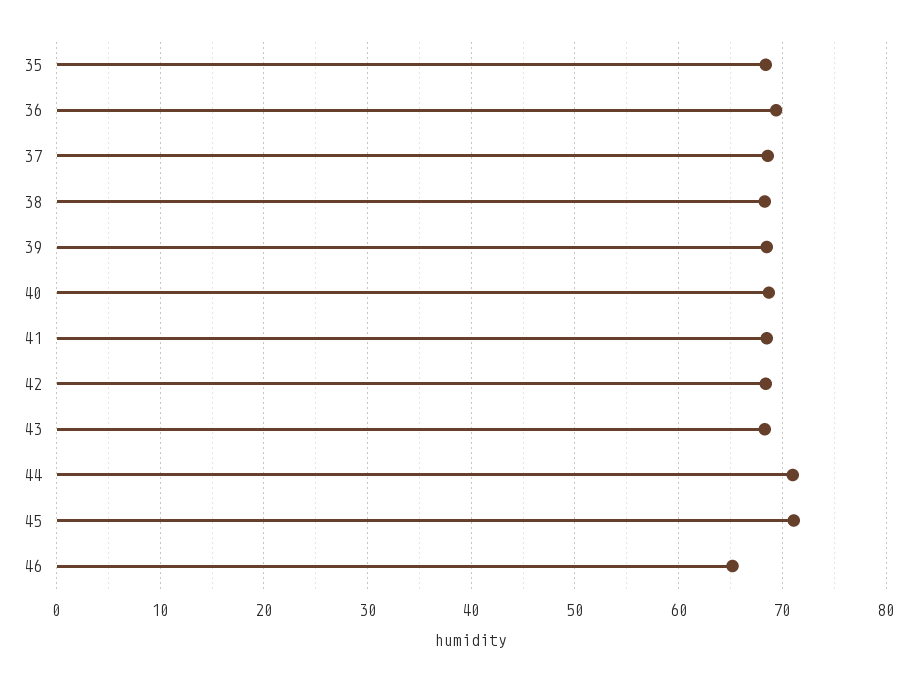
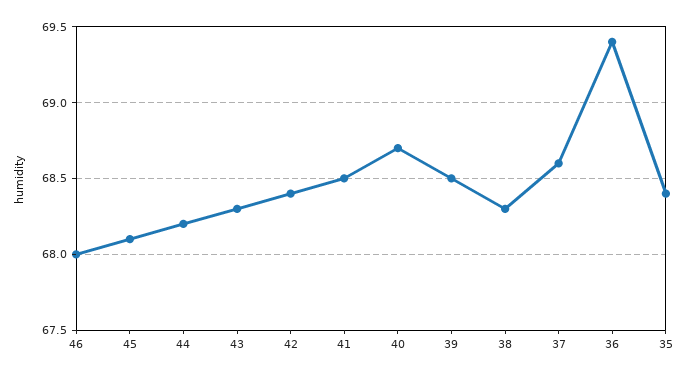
44: 71 -> 68.2
45: 71 -> 68.1
46: 65 -> 68

